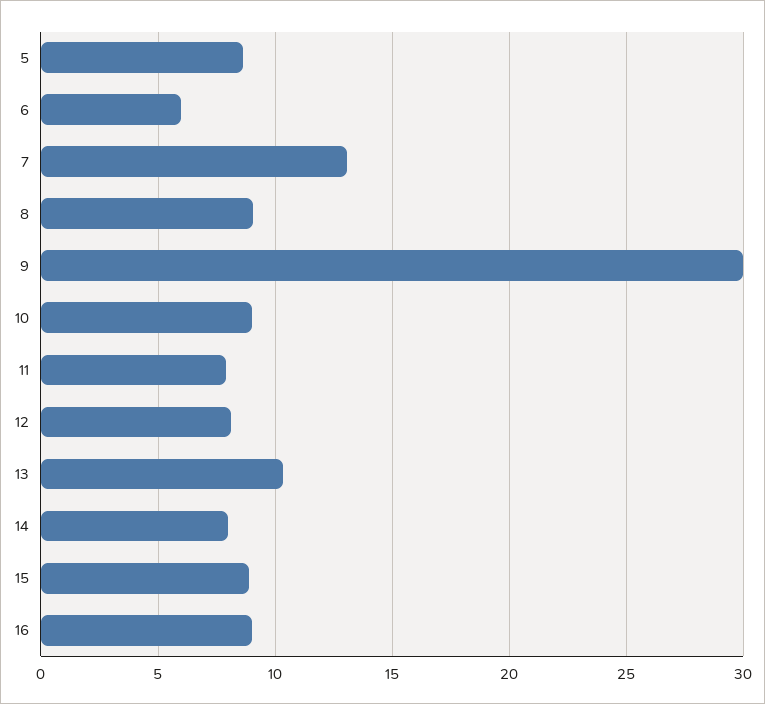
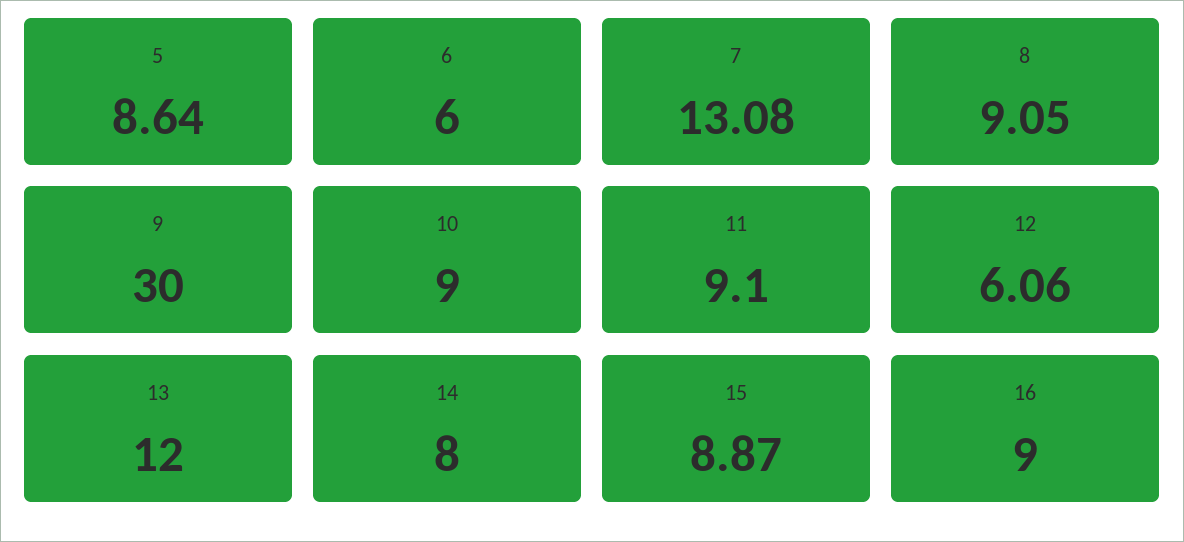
11: 8 -> 9.1
12: 8 -> 6.06
13: 10.5 -> 12

